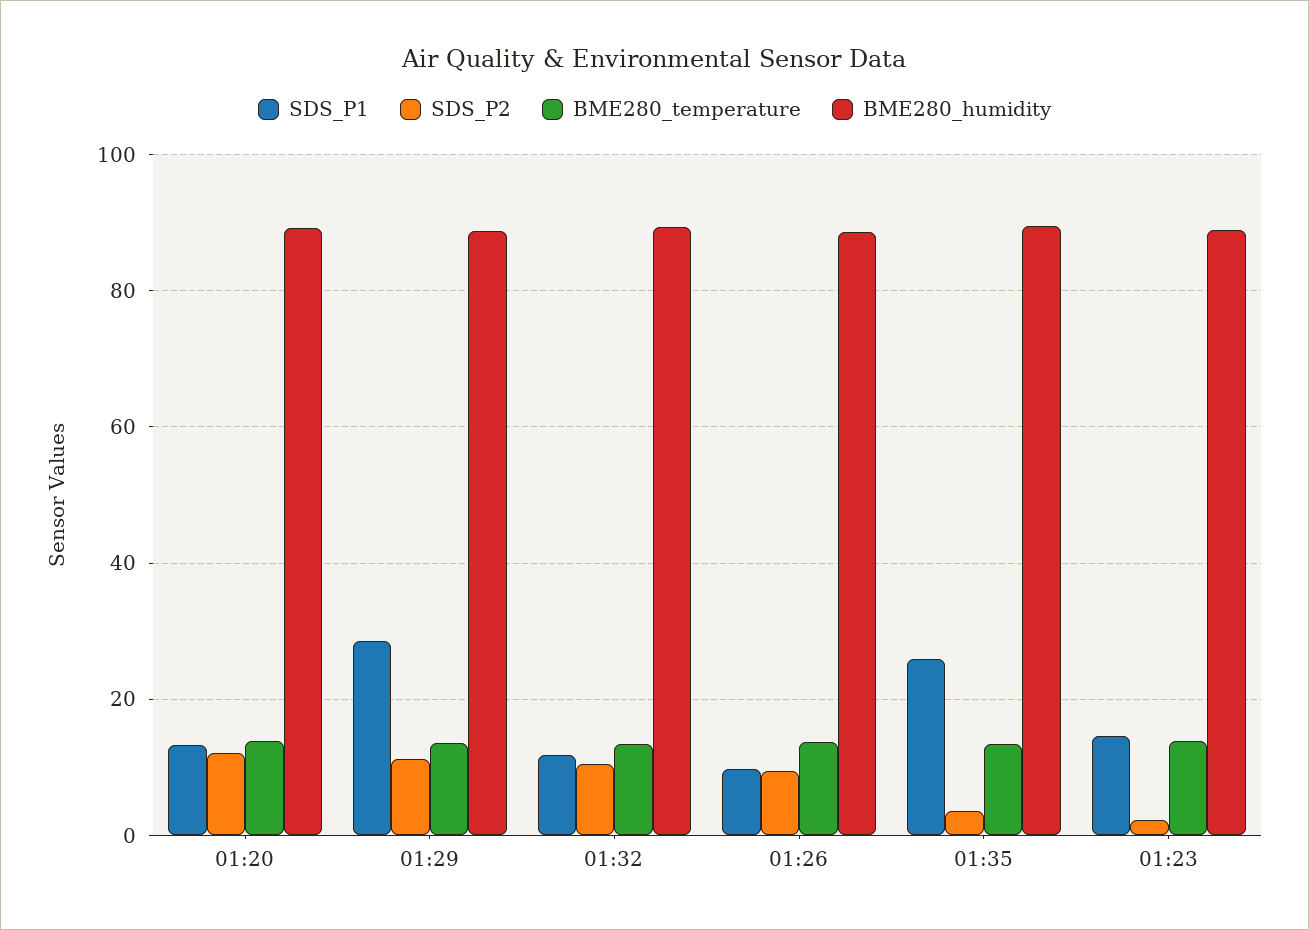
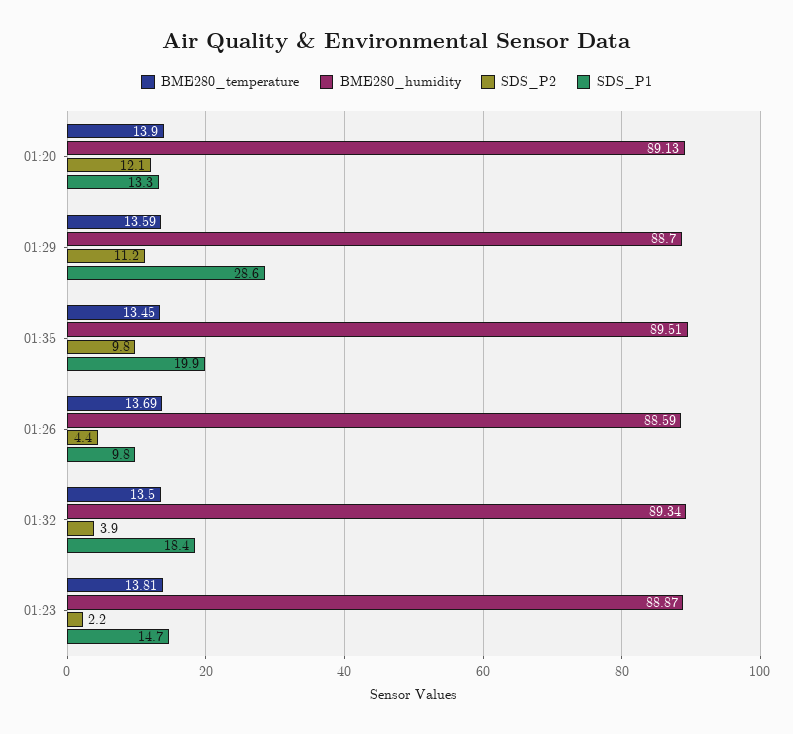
SDS_P1, 01:32: 12 -> 18.4
SDS_P2, 01:32: 10 -> 3.9
SDS_P2, 01:26: 10 -> 4.4
SDS_P1, 01:35: 26 -> 19.9
SDS_P2, 01:35: 4 -> 9.8

